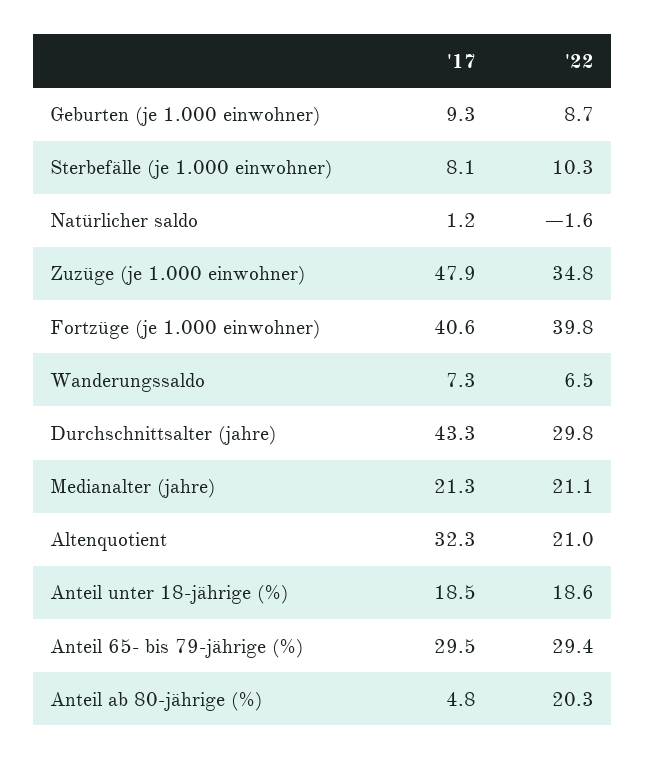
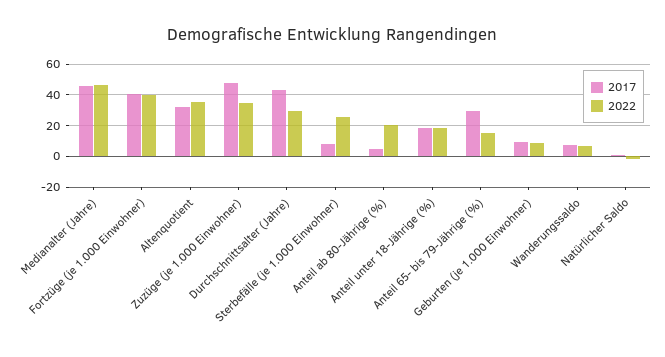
'22, Sterbefälle (je 1.000 einwohner): 10.3 -> 25
'17, Medianalter (jahre): 21.3 -> 45
'22, Medianalter (jahre): 21.1 -> 45
'22, Altenquotient: 21 -> 35
'22, Anteil 65- bis 79-jährige (%): 29.4 -> 15

